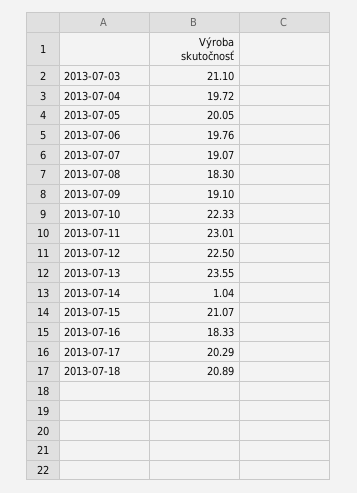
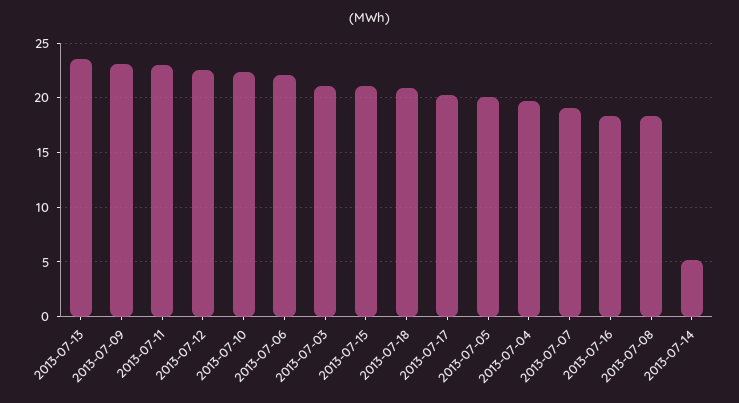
2013-07-06: 19.76 -> 22
2013-07-09: 19.1 -> 23
2013-07-14: 1.04 -> 5

